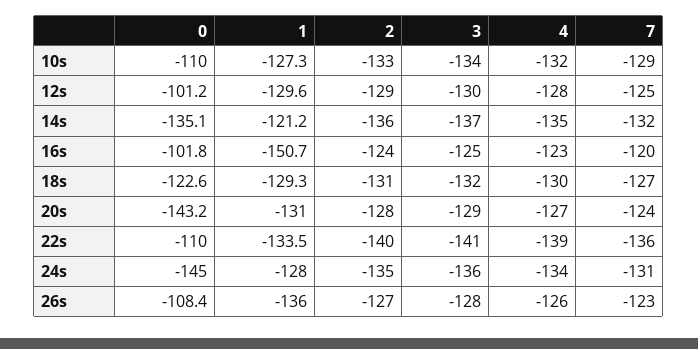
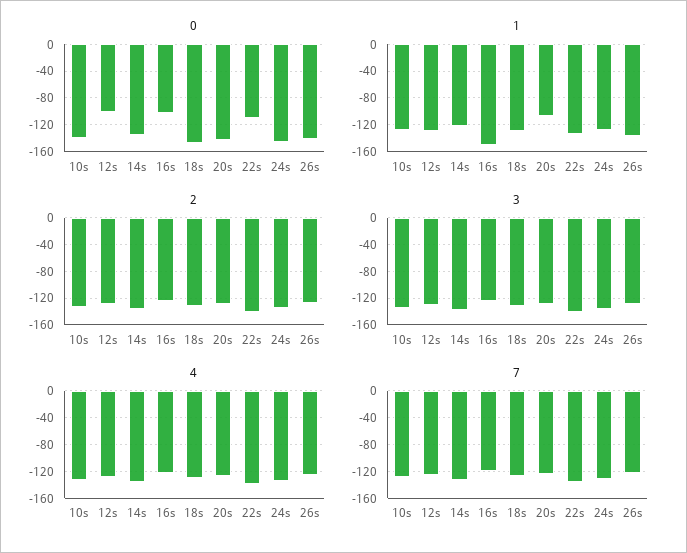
0, 10s: -110 -> -140
0, 18s: -122.6 -> -150
1, 20s: -131 -> -110
0, 26s: -108.4 -> -140

